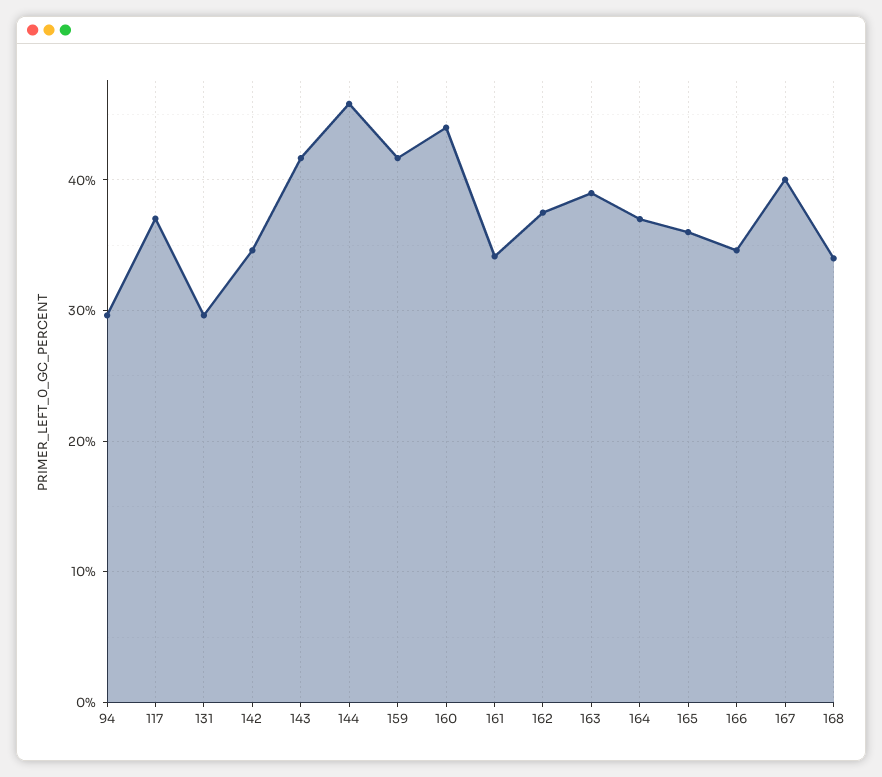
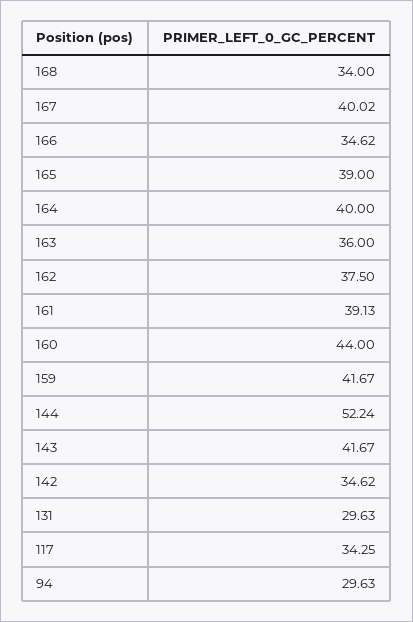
117: 37 -> 34.25
144: 46 -> 52.24
161: 34 -> 39.13
163: 39 -> 36
164: 37 -> 40
165: 36 -> 39

